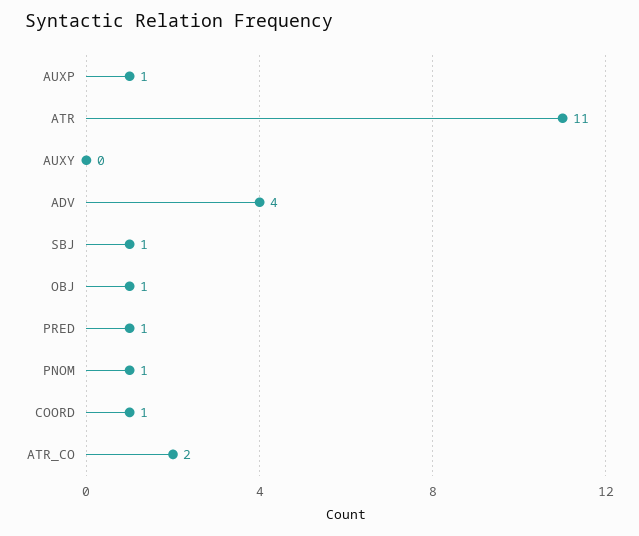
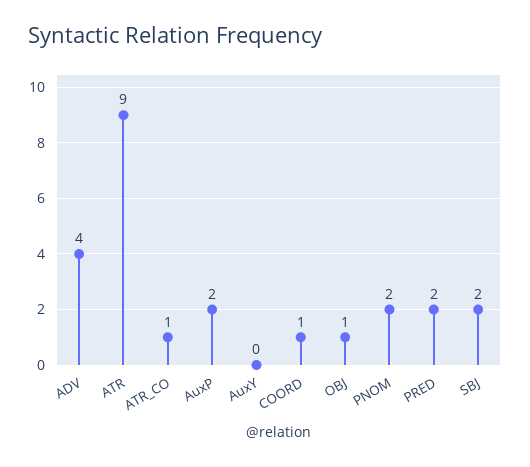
AUXP: 1 -> 2
ATR: 11 -> 9
SBJ: 1 -> 2
PRED: 1 -> 2
PNOM: 1 -> 2
ATR_CO: 2 -> 1

